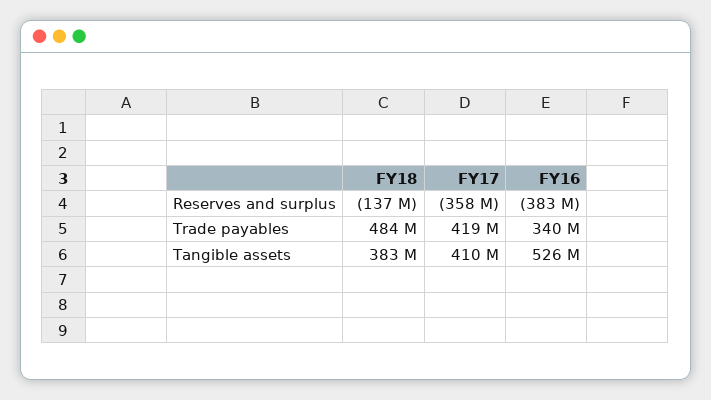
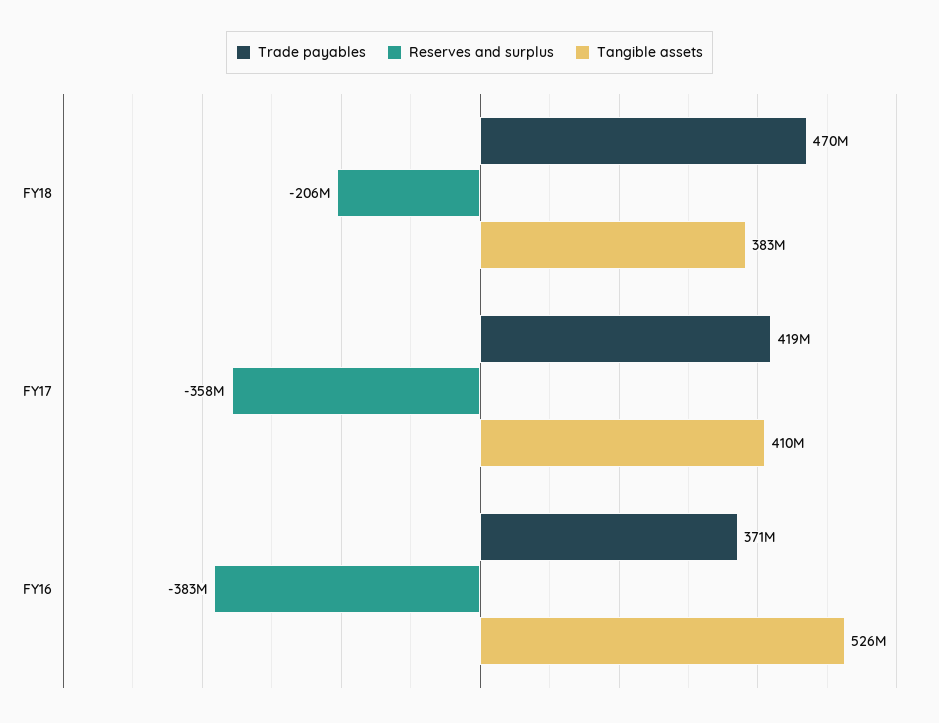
Reserves and surplus, FY18: -137000000 -> -206000000
Trade payables, FY18: 484000000 -> 470000000
Trade payables, FY16: 340000000 -> 371000000

